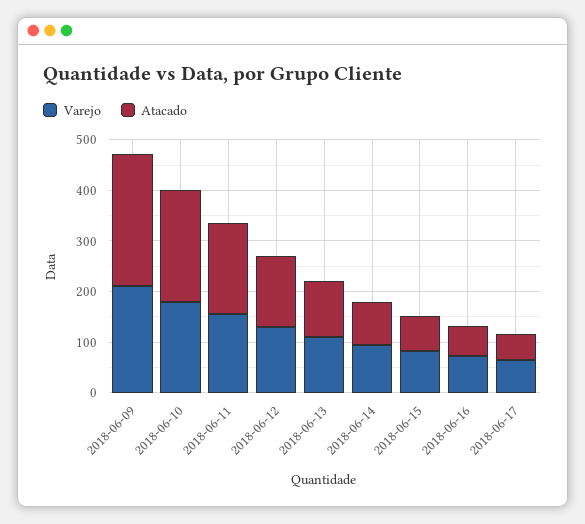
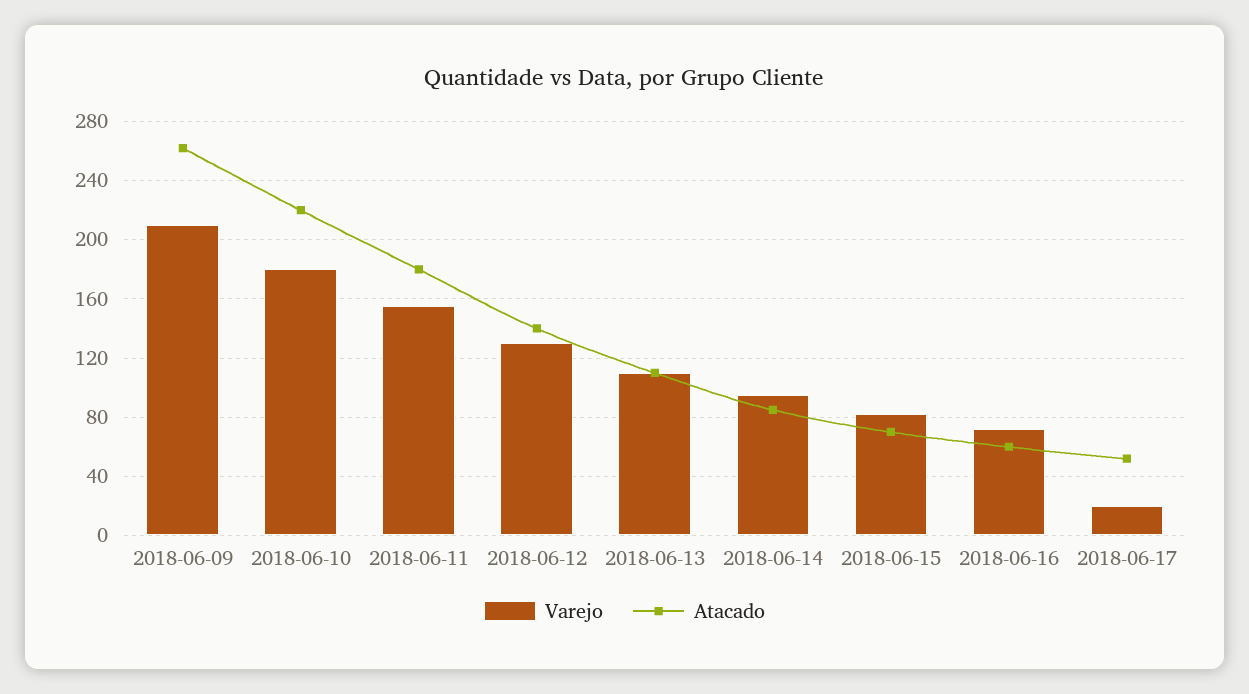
Varejo, 2018-06-17: 60 -> 20

